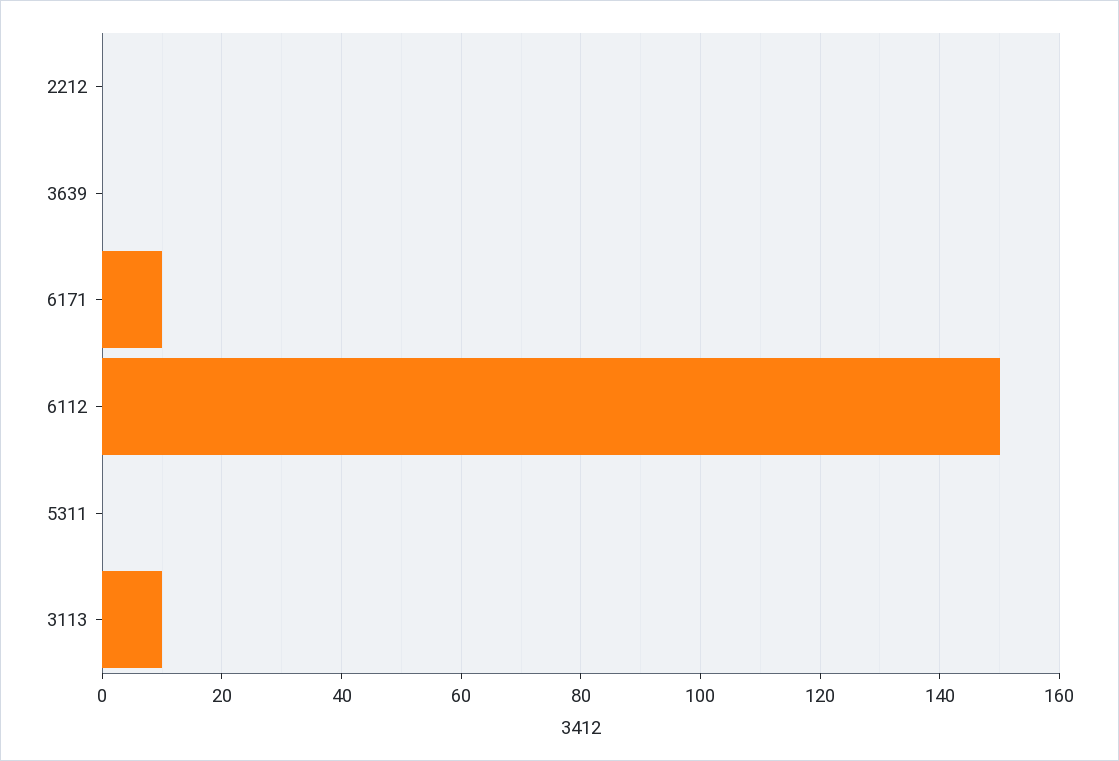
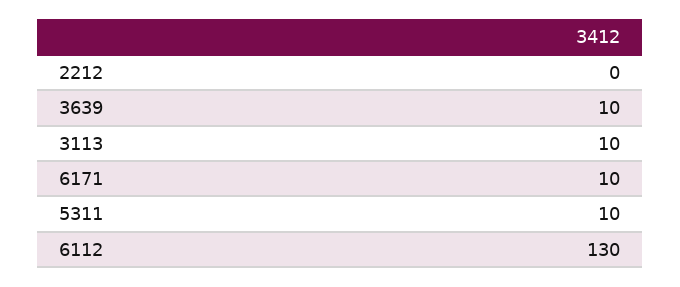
3639: 0 -> 10
6112: 150 -> 130
5311: 0 -> 10

